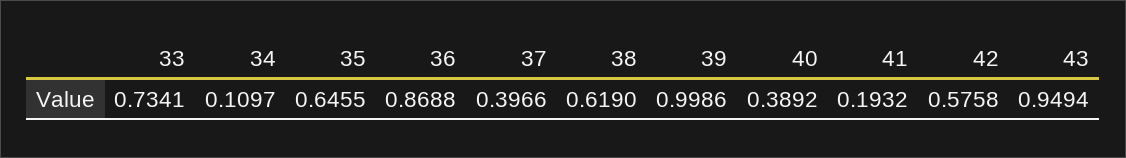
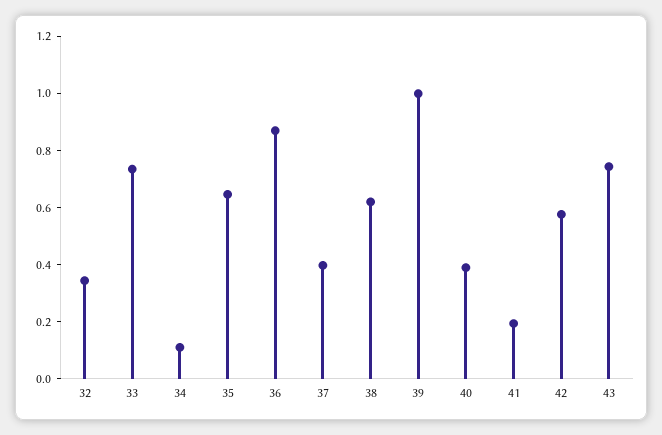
43: 0.9494 -> 0.75
32: none -> 0.35

